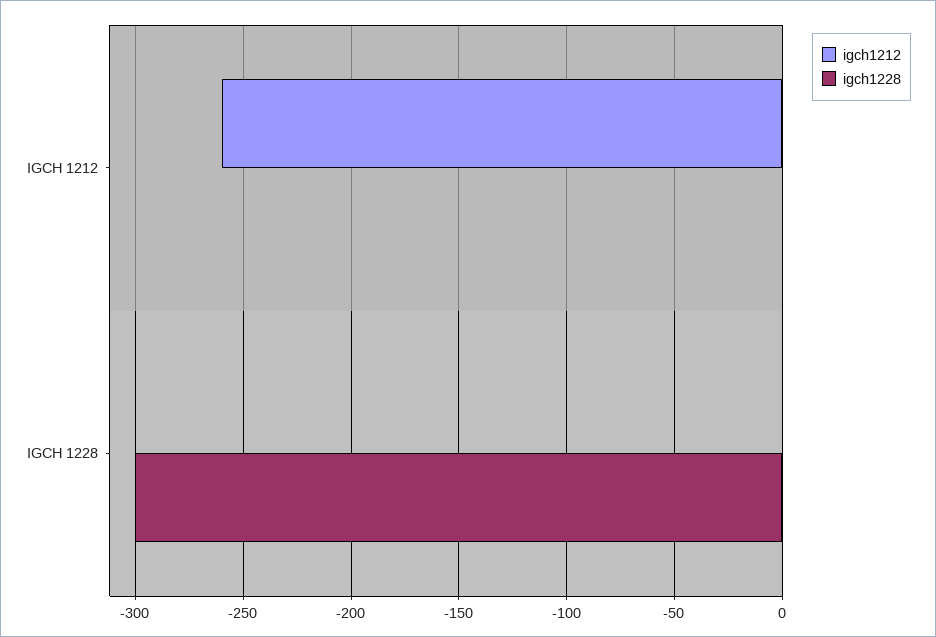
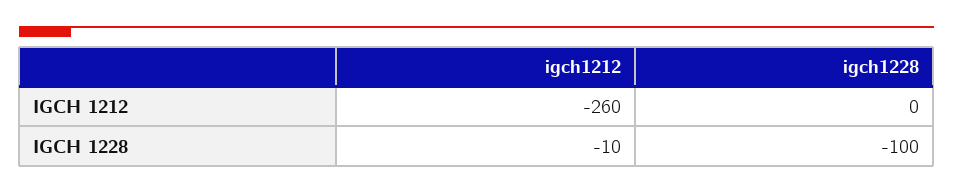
igch1212, IGCH 1228: 0 -> -10
igch1228, IGCH 1228: -300 -> -100

